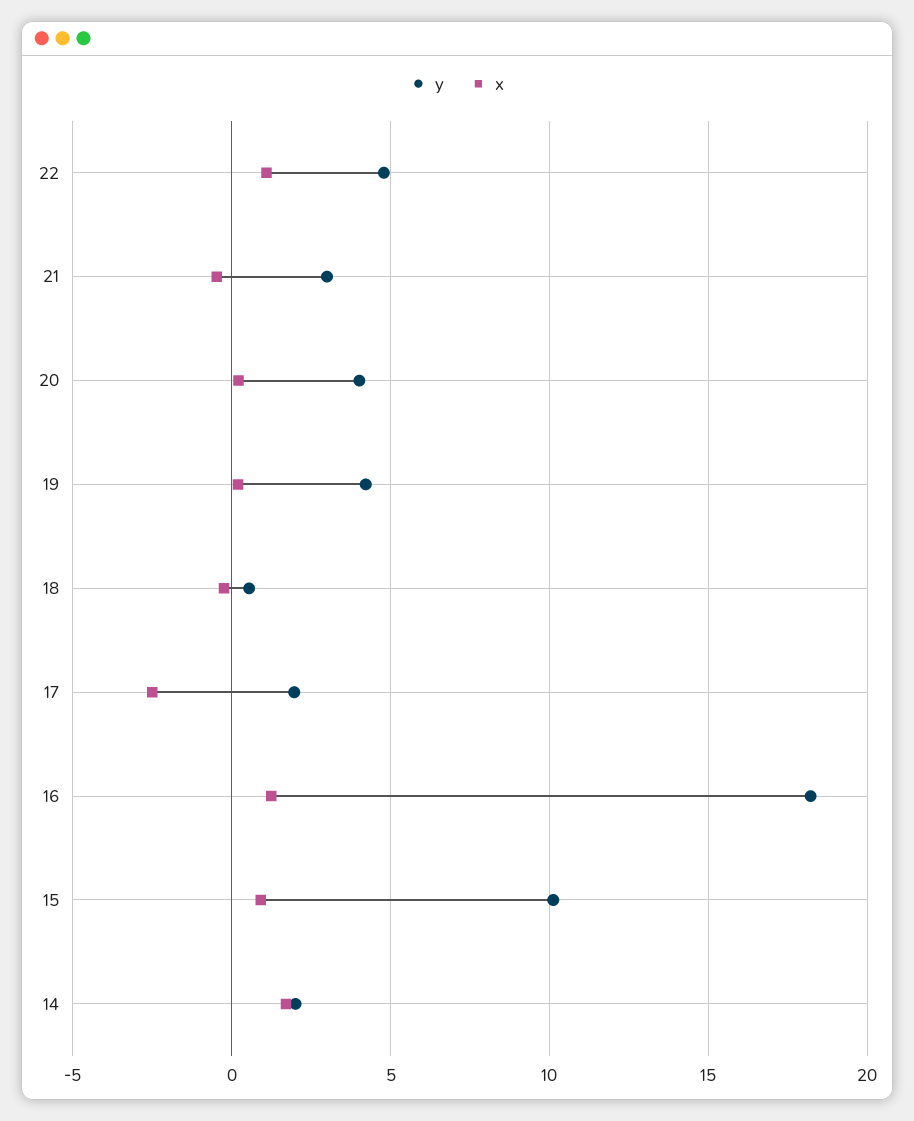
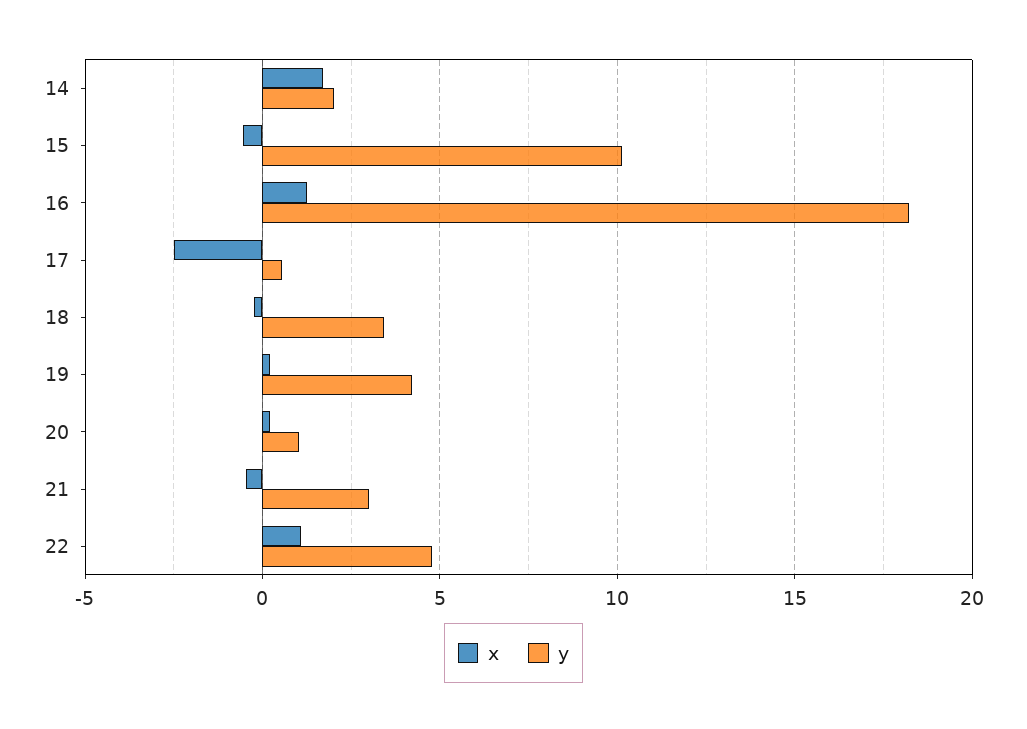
y, 20: 4 -> 1
y, 18: 0.5 -> 3.5
y, 17: 2 -> 0.5
x, 15: 1 -> -0.5

